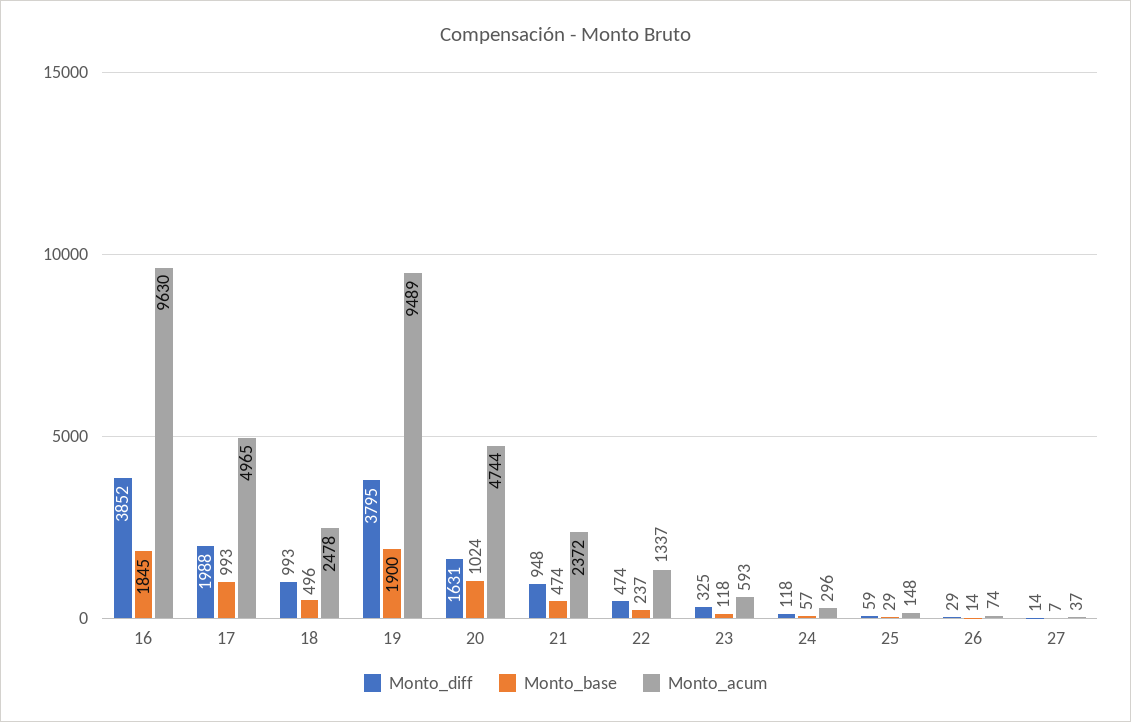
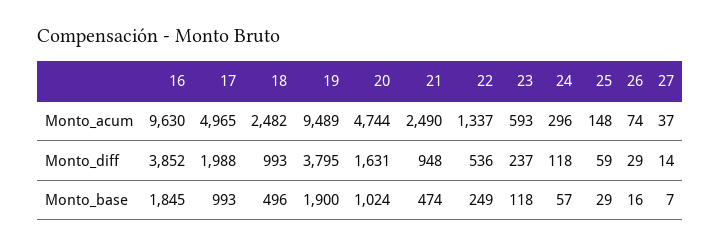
Monto_acum, 18: 2478 -> 2482
Monto_acum, 21: 2372 -> 2490
Monto_diff, 22: 474 -> 536
Monto_base, 22: 237 -> 249
Monto_diff, 23: 325 -> 237
Monto_base, 26: 14 -> 16

